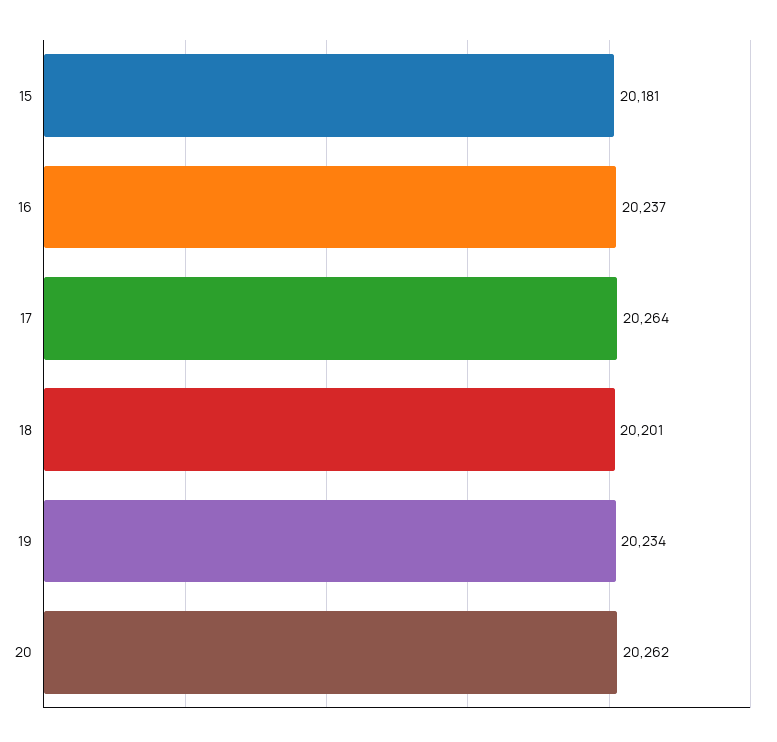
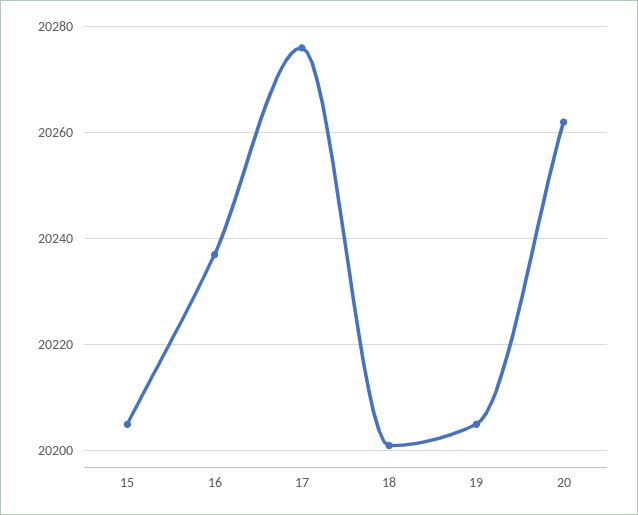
15: 20181 -> 20205
17: 20264 -> 20275
19: 20234 -> 20205

